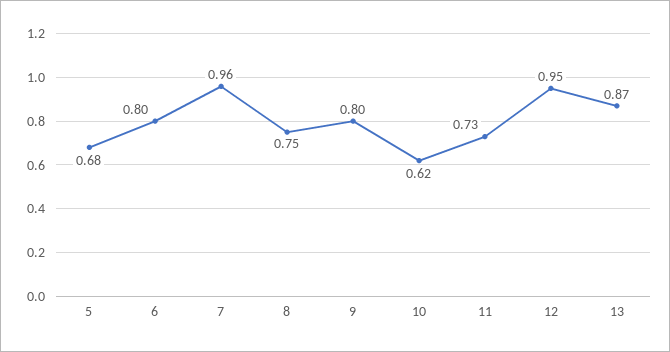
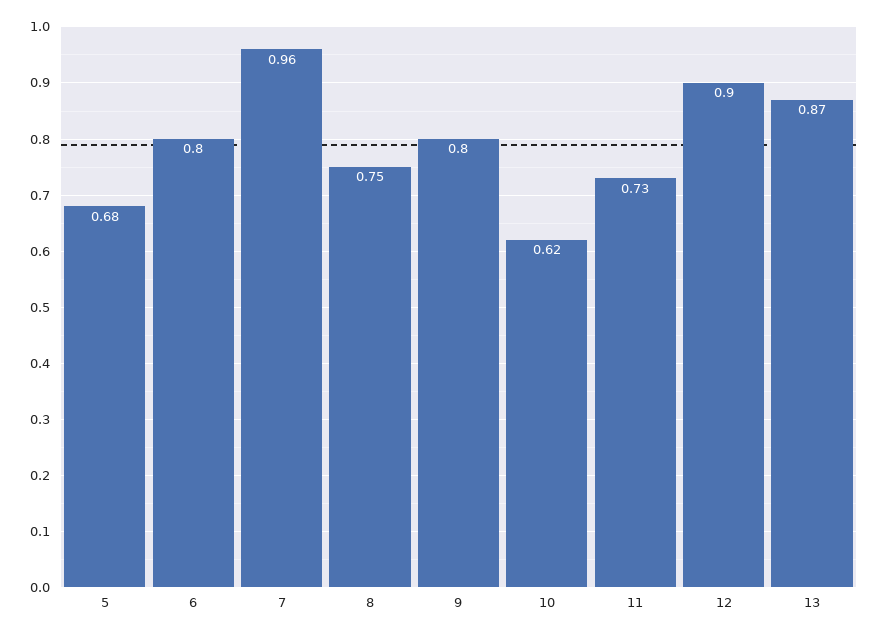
12: 0.95 -> 0.9

